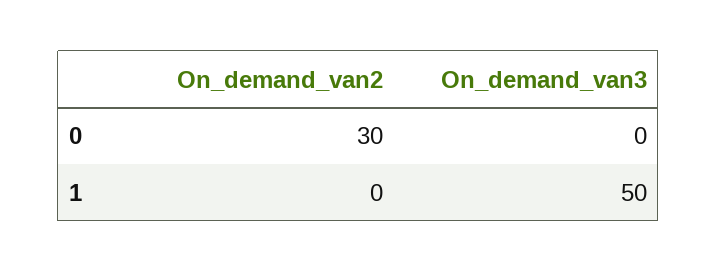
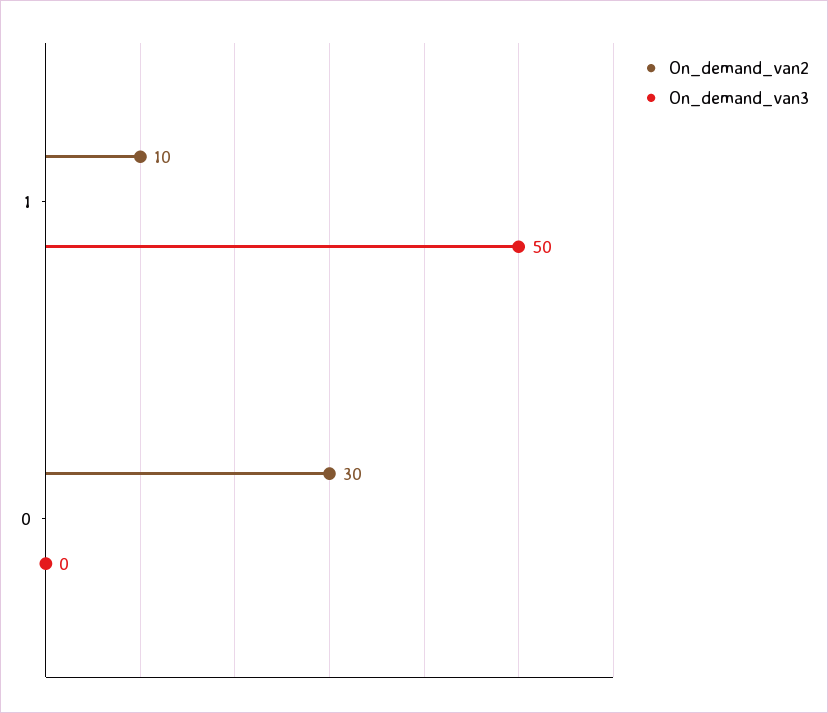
On_demand_van2, 1: 0 -> 10

